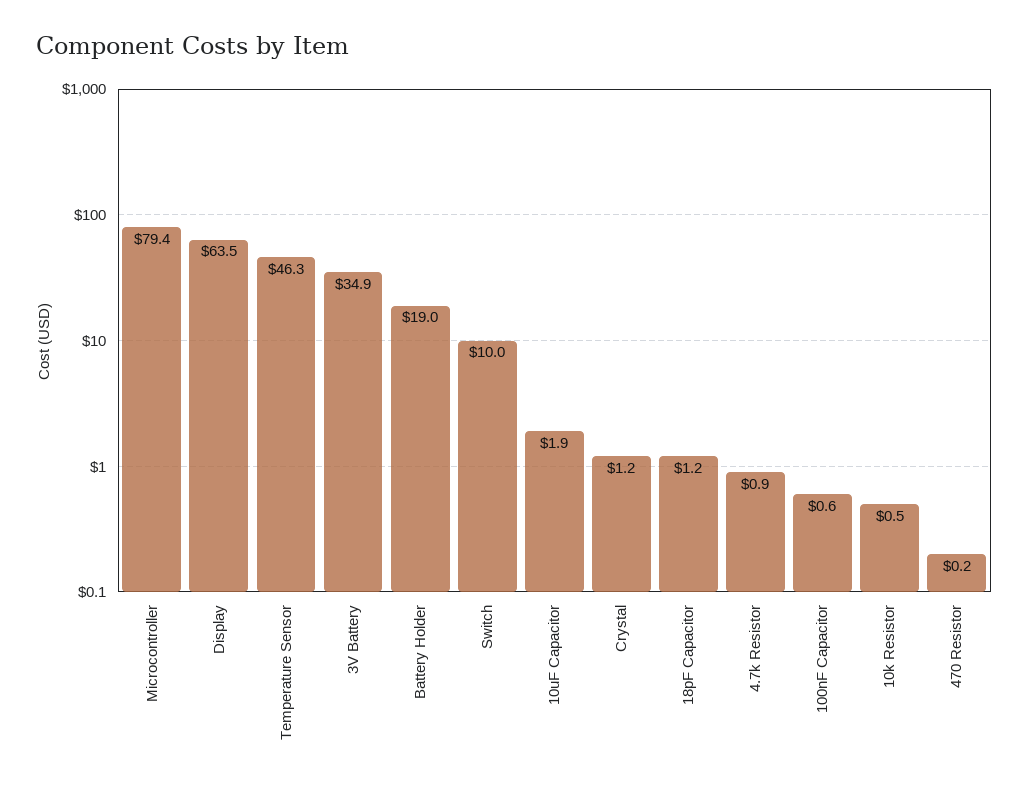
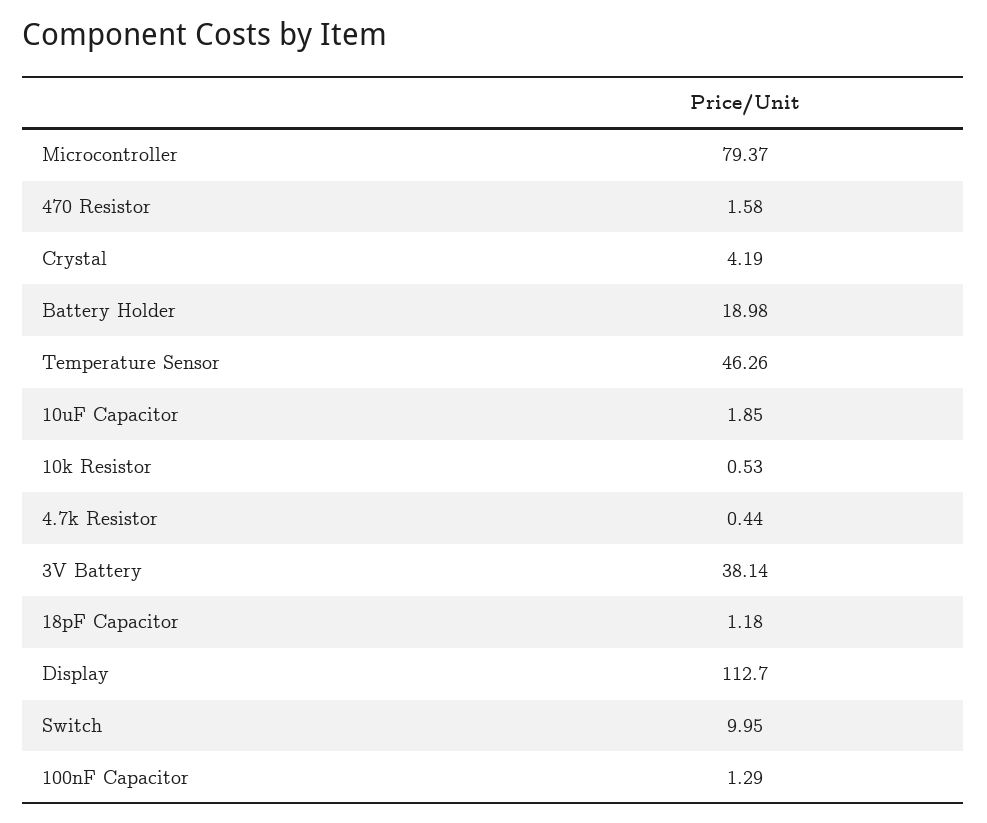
Display: 63.5 -> 112.7
3V Battery: 34.9 -> 38.14
Crystal: 1.2 -> 4.19
4.7k Resistor: 0.9 -> 0.44
100nF Capacitor: 0.6 -> 1.29
470 Resistor: 0.2 -> 1.58

